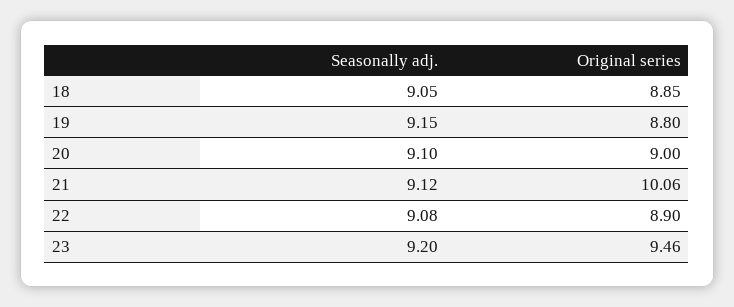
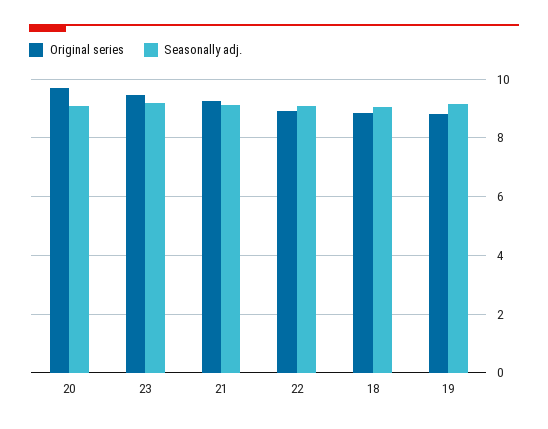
Original series, 20: 9 -> 9.75
Original series, 21: 10.06 -> 9.25

